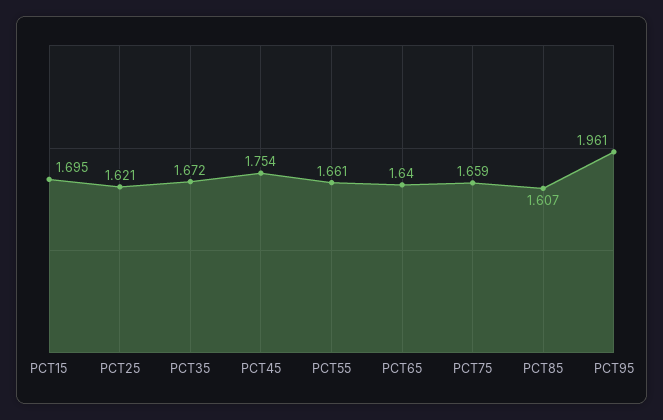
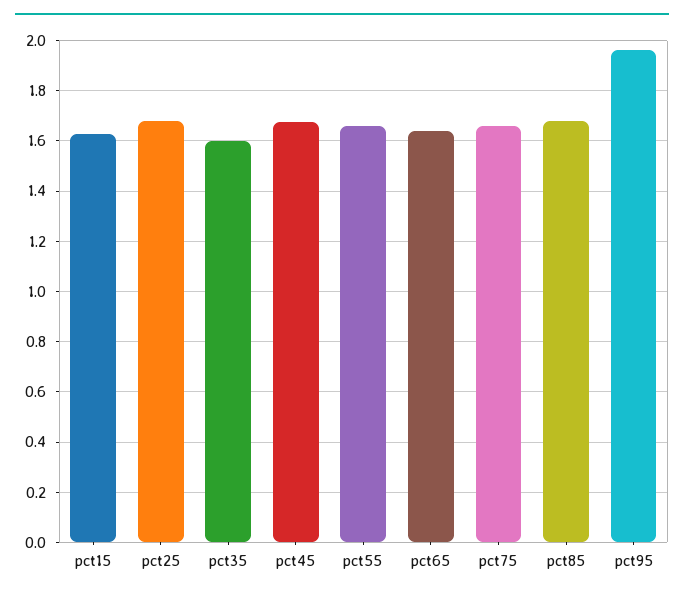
PCT15: 1.695 -> 1.625
PCT25: 1.621 -> 1.675
PCT35: 1.672 -> 1.6
PCT45: 1.754 -> 1.675
PCT85: 1.607 -> 1.675

